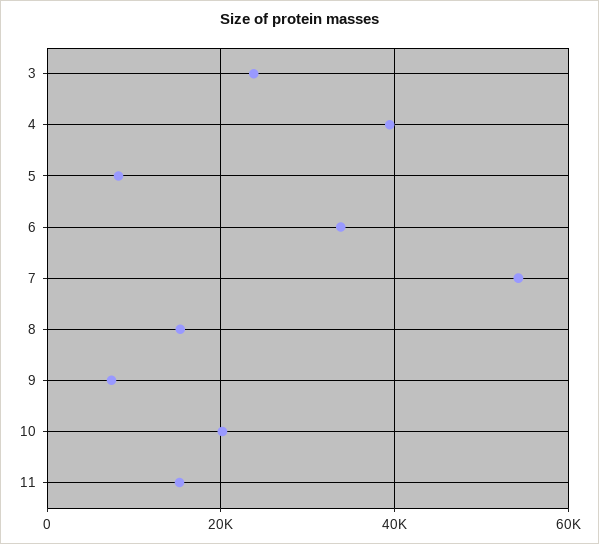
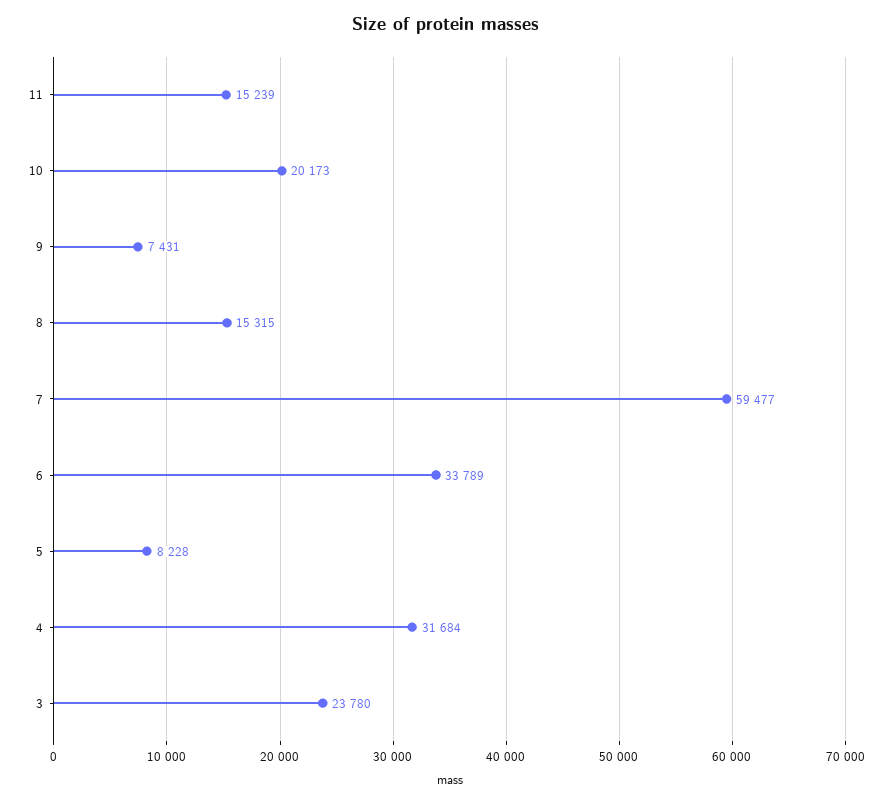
4: 40000 -> 31684
7: 54000 -> 59477

